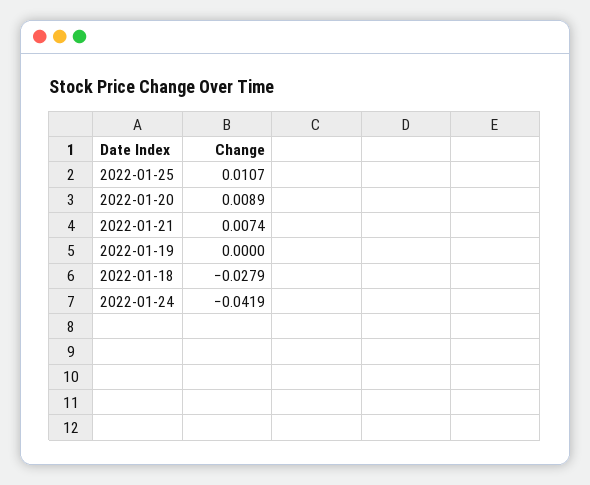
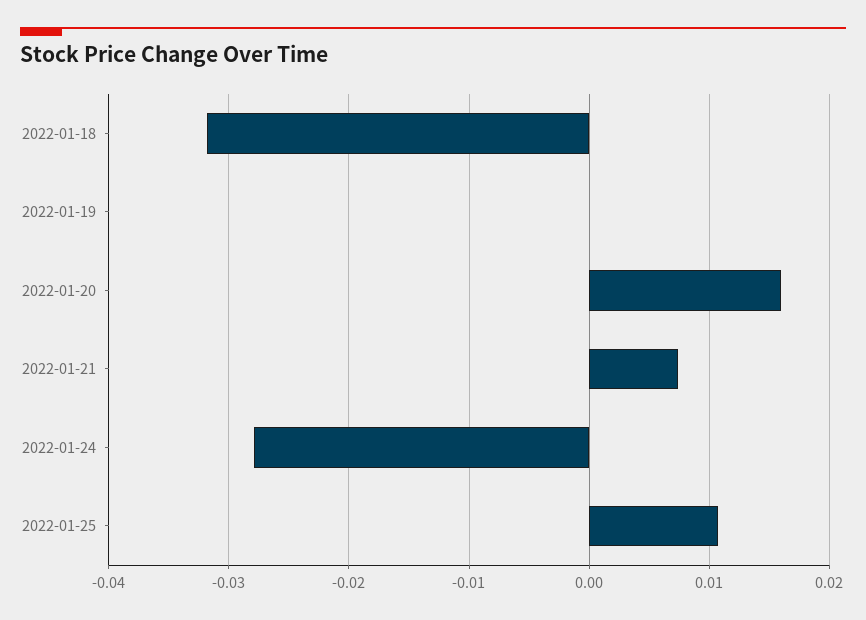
2022-01-20: 0.0089 -> 0.016
2022-01-18: -0.0279 -> -0.032
2022-01-24: -0.0419 -> -0.028

